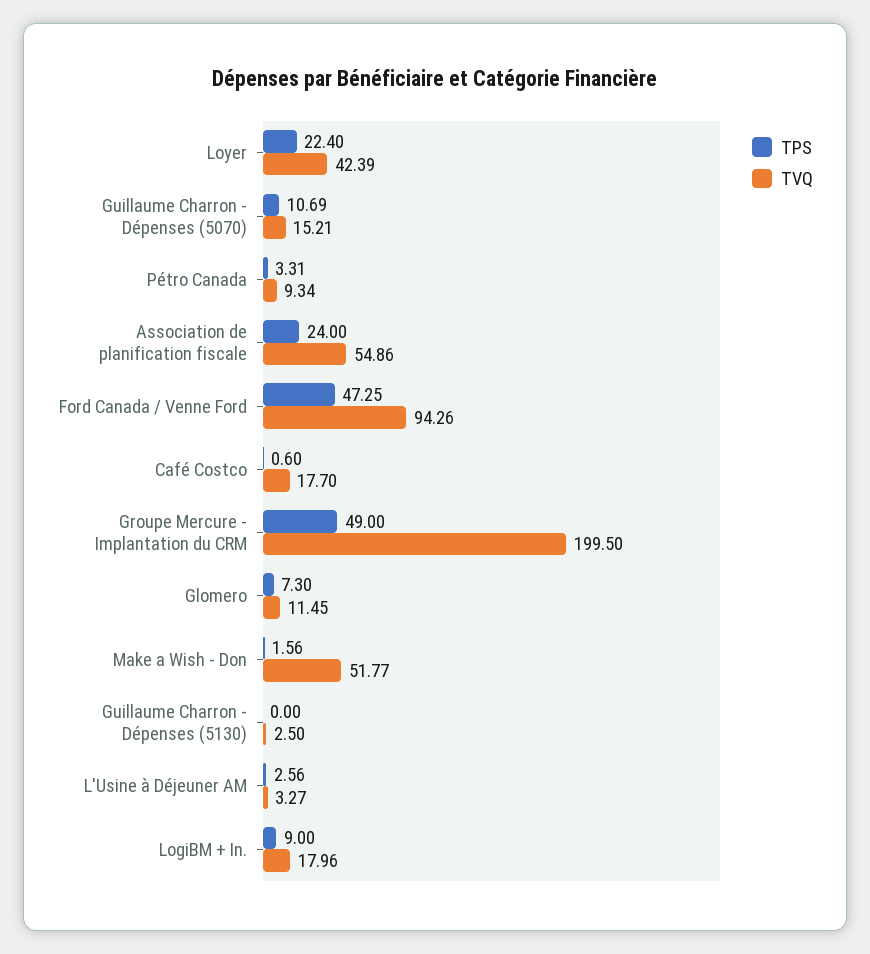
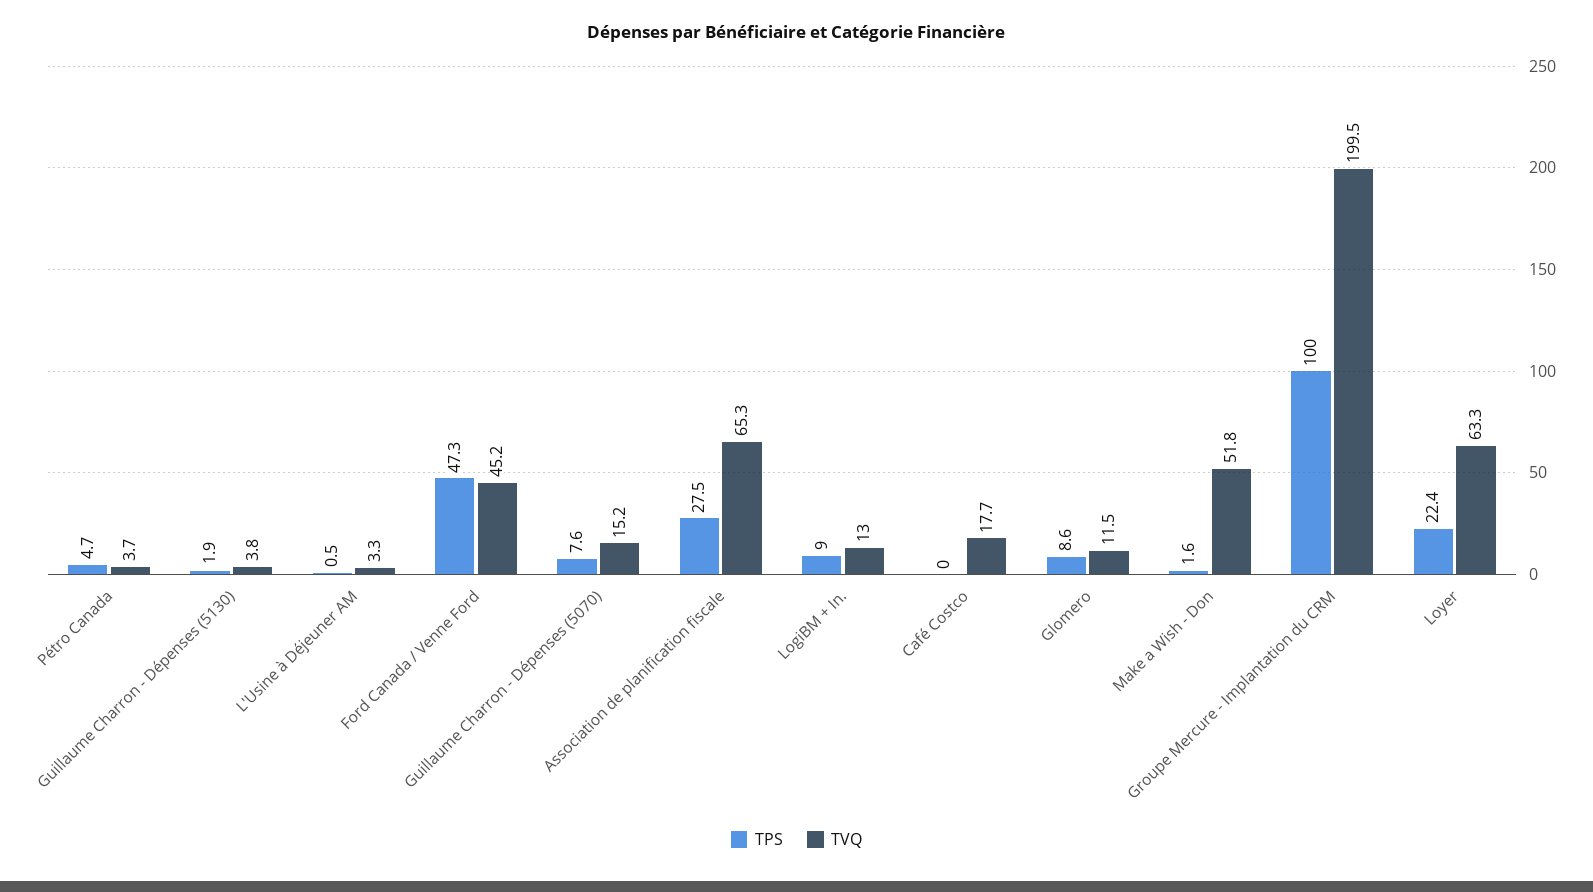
TVQ, Loyer: 42.39 -> 63.3
TPS, Guillaume Charron - Dépenses (5070): 10.69 -> 7.6
TPS, Pétro Canada: 3.31 -> 4.7
TVQ, Pétro Canada: 9.34 -> 3.7
TPS, Association de planification fiscale: 24 -> 27.5
TVQ, Association de planification fiscale: 54.86 -> 65.3
TVQ, Ford Canada / Venne Ford: 94.26 -> 45.2
TPS, Café Costco: 0.6 -> 0
TPS, Groupe Mercure - Implantation du CRM: 49 -> 100
TPS, Glomero: 7.3 -> 8.6
TPS, Guillaume Charron - Dépenses (5130): 0 -> 1.9
TVQ, Guillaume Charron - Dépenses (5130): 2.5 -> 3.8
TPS, L'Usine à Déjeuner AM: 2.56 -> 0.5
TVQ, LogiBM + In.: 17.96 -> 13

